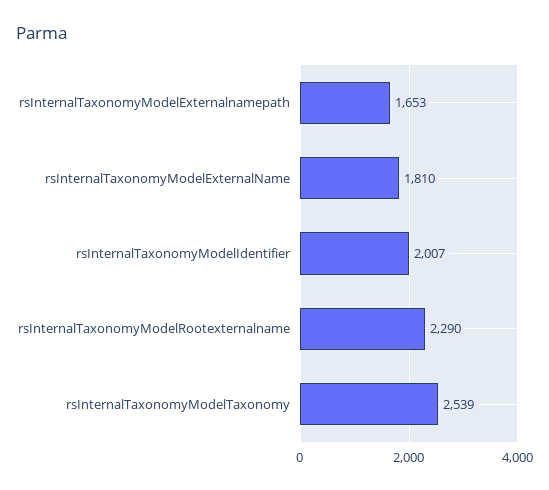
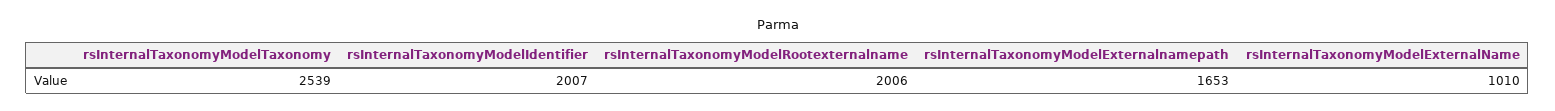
rsInternalTaxonomyModelExternalName: 1810 -> 1010
rsInternalTaxonomyModelRootexternalname: 2290 -> 2006

